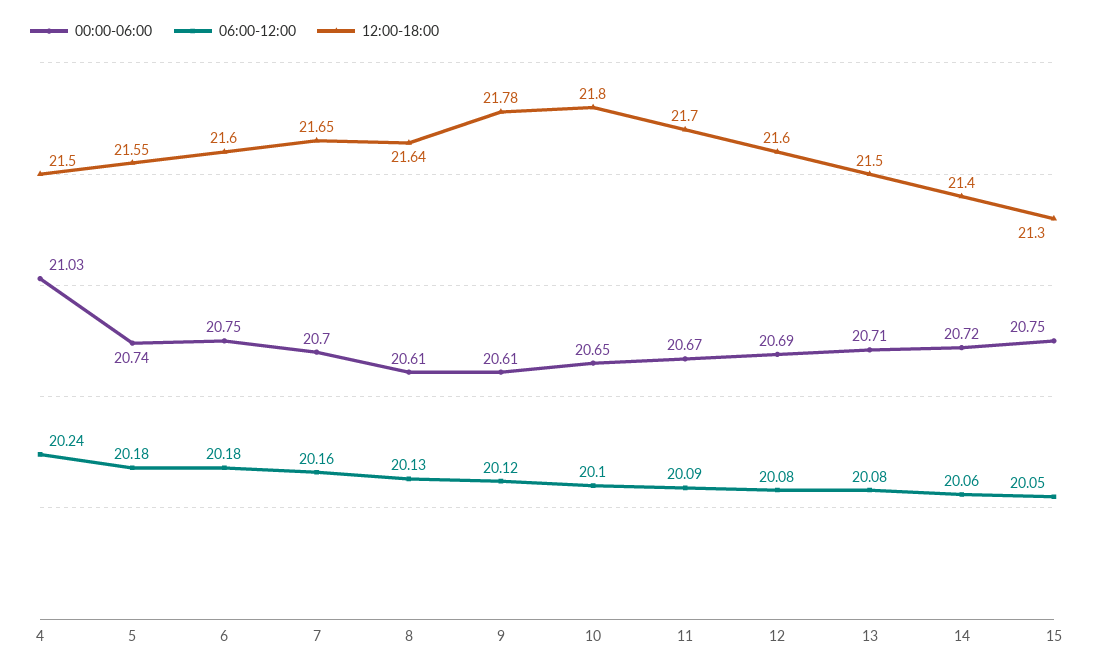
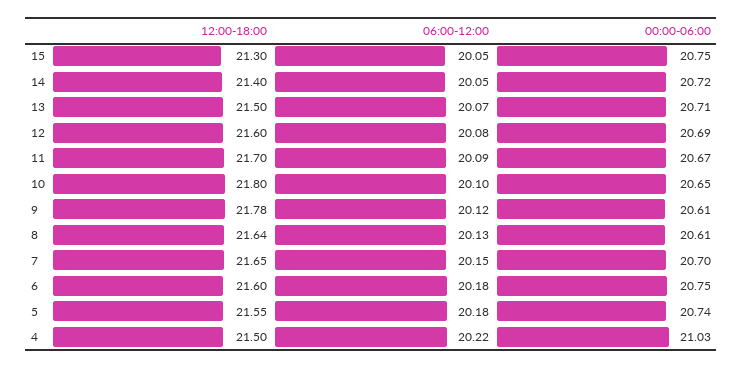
06:00-12:00, 4: 20.24 -> 20.22
06:00-12:00, 7: 20.16 -> 20.15
06:00-12:00, 13: 20.08 -> 20.07
06:00-12:00, 14: 20.06 -> 20.05

